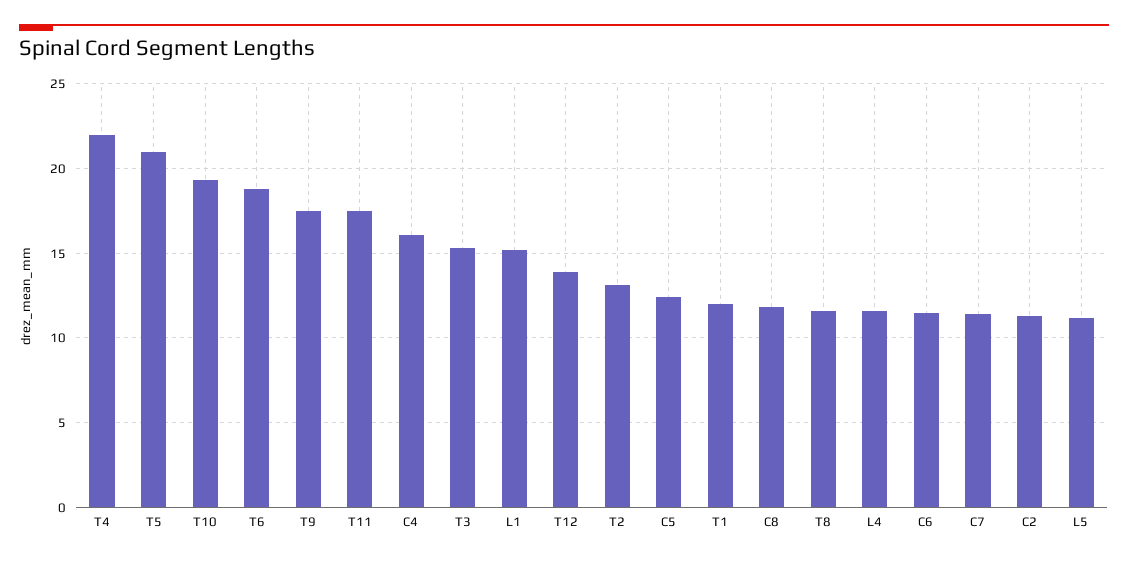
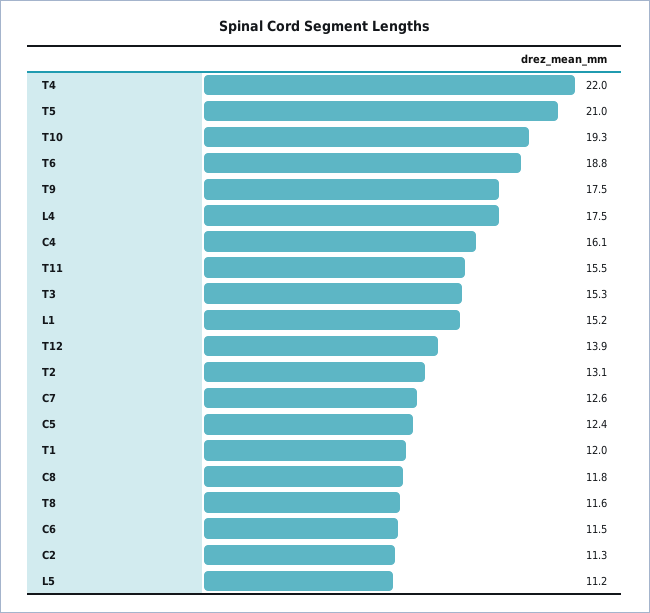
T11: 17.5 -> 15.5
L4: 11.5 -> 17.5
C7: 11.5 -> 12.6

